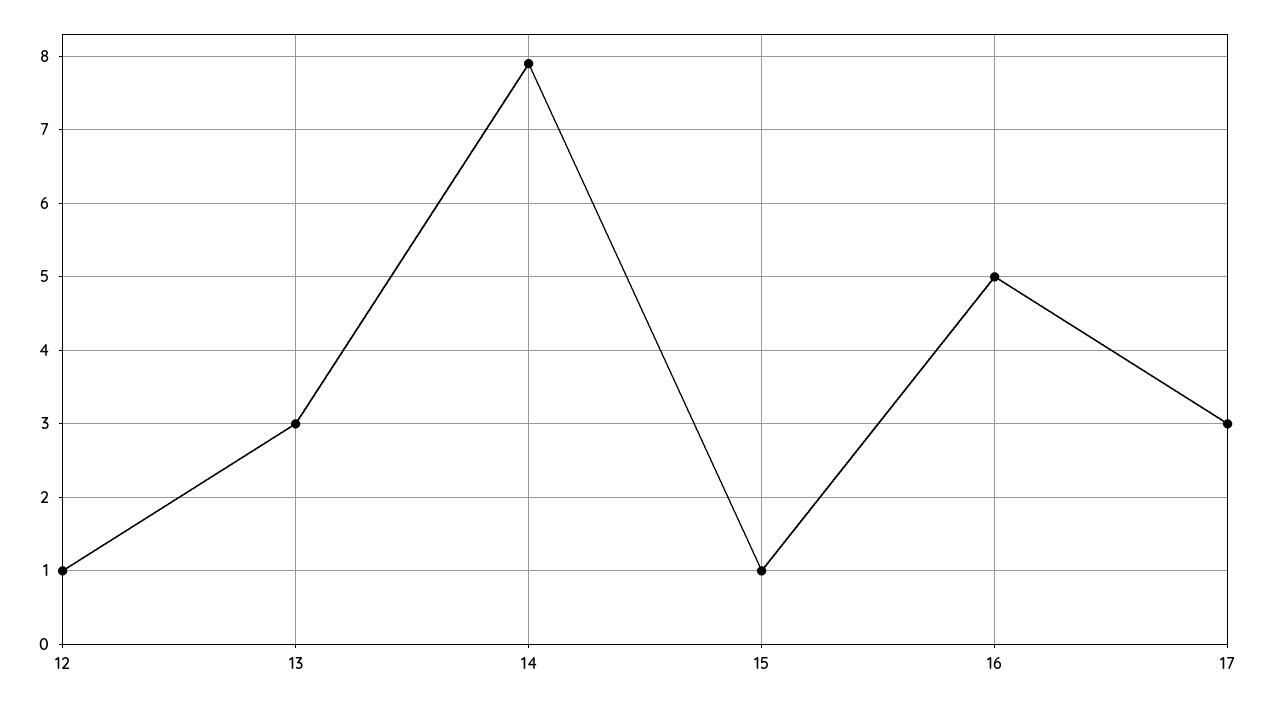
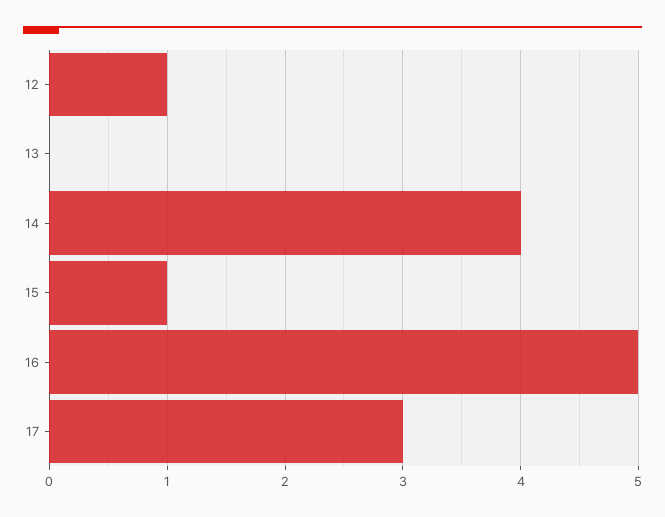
13: 3 -> 0
14: 7.9 -> 4

